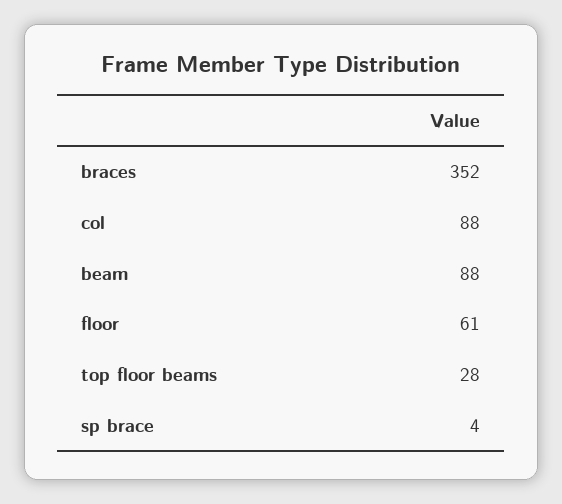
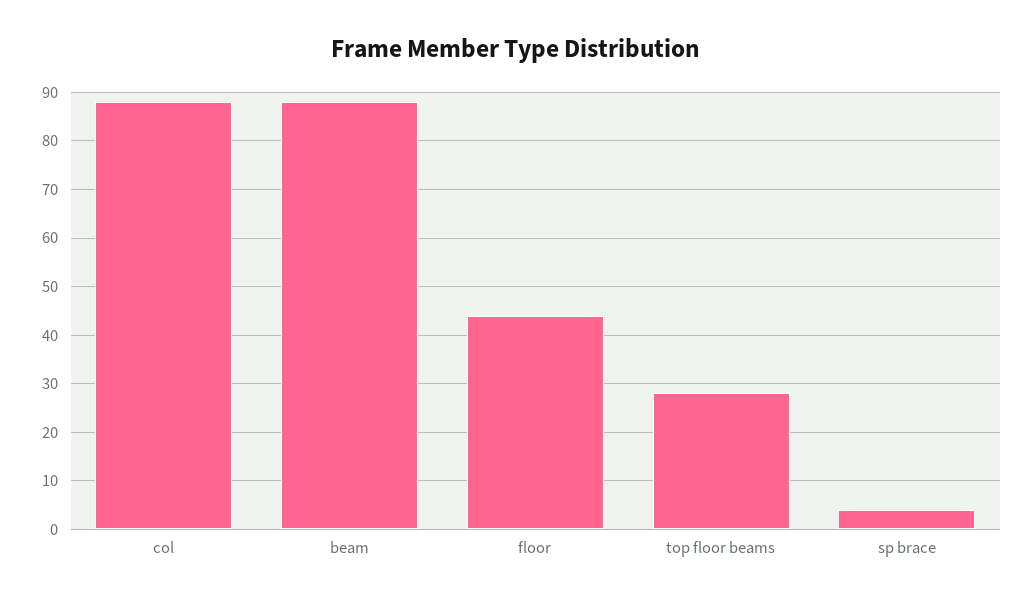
braces: 352 -> none
floor: 61 -> 45

